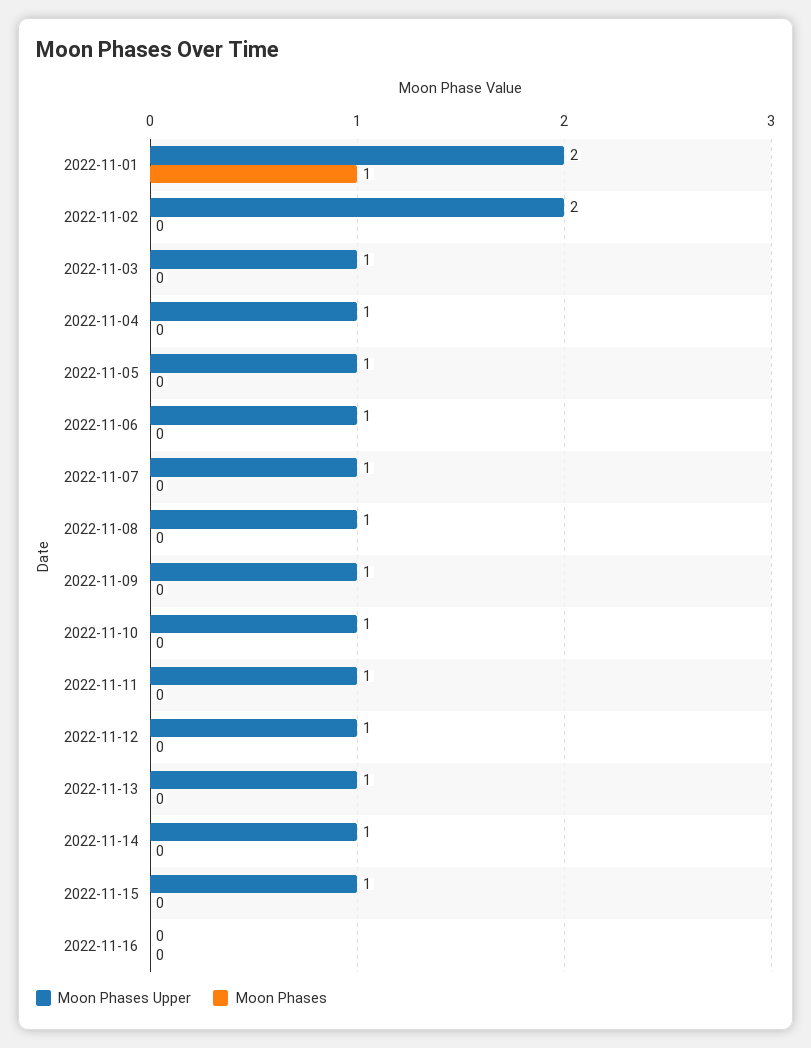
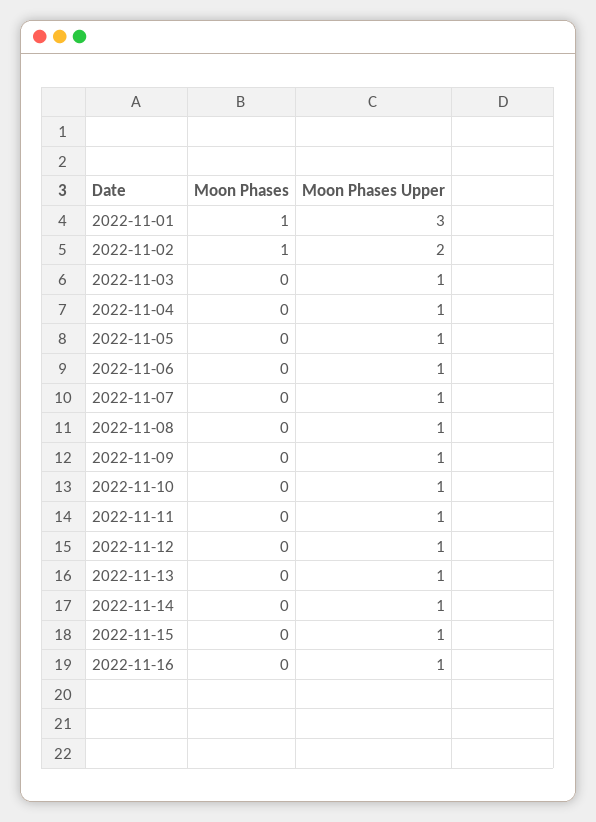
Moon Phases Upper, 2022-11-01: 2 -> 3
Moon Phases, 2022-11-02: 0 -> 1
Moon Phases Upper, 2022-11-16: 0 -> 1

